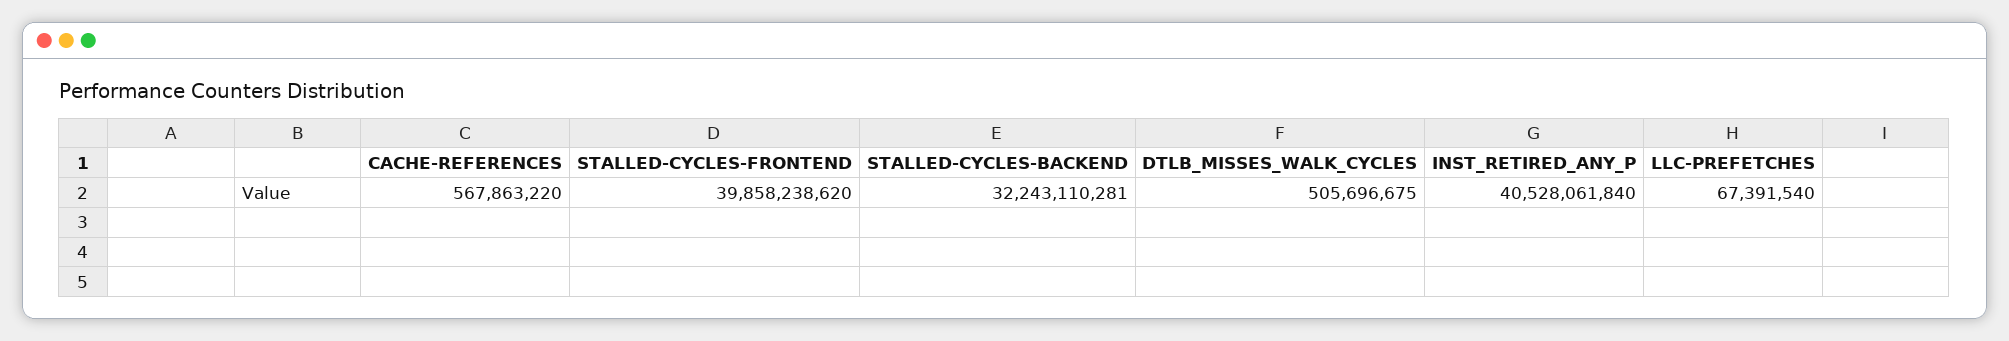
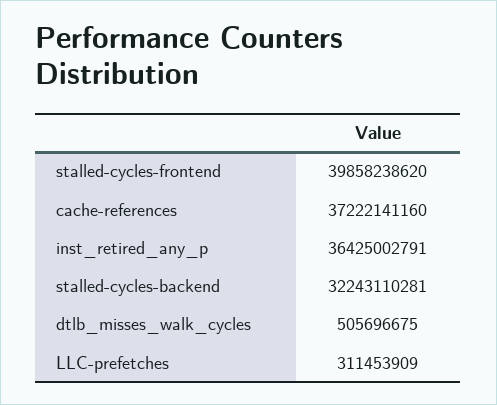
CACHE-REFERENCES: 567863220 -> 37222141160
INST_RETIRED_ANY_P: 40528061840 -> 36425002791
LLC-PREFETCHES: 67391540 -> 311453909

